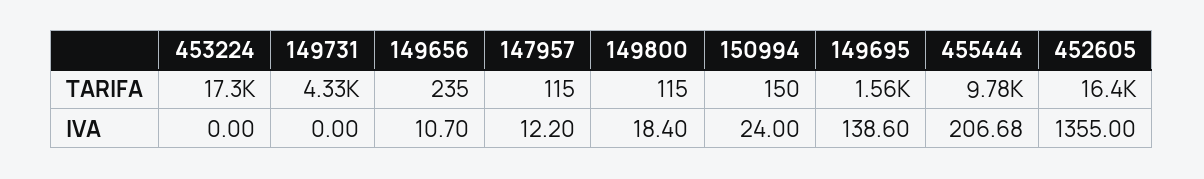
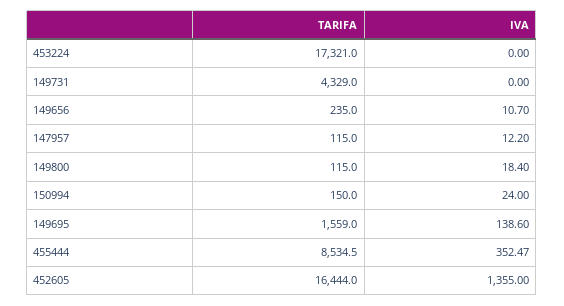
455444, TARIFA: 9780 -> 8534.5
455444, IVA: 206.68 -> 352.47

